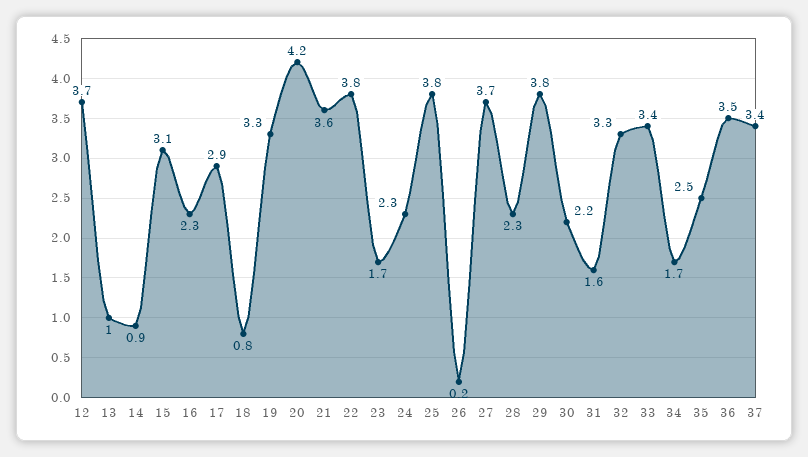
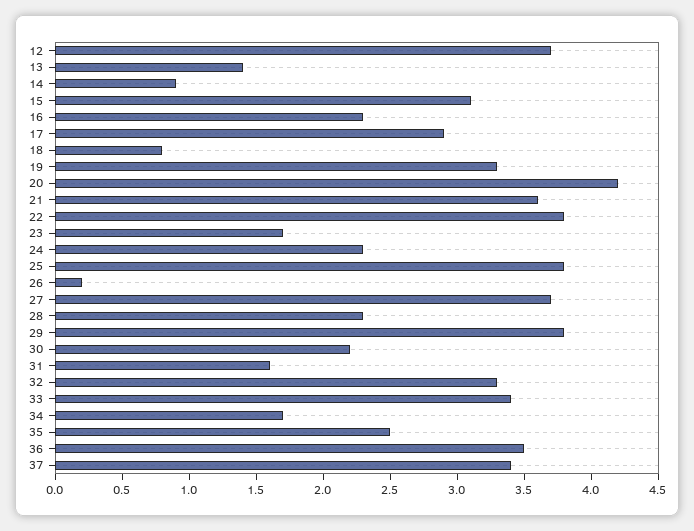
13: 1 -> 1.4

